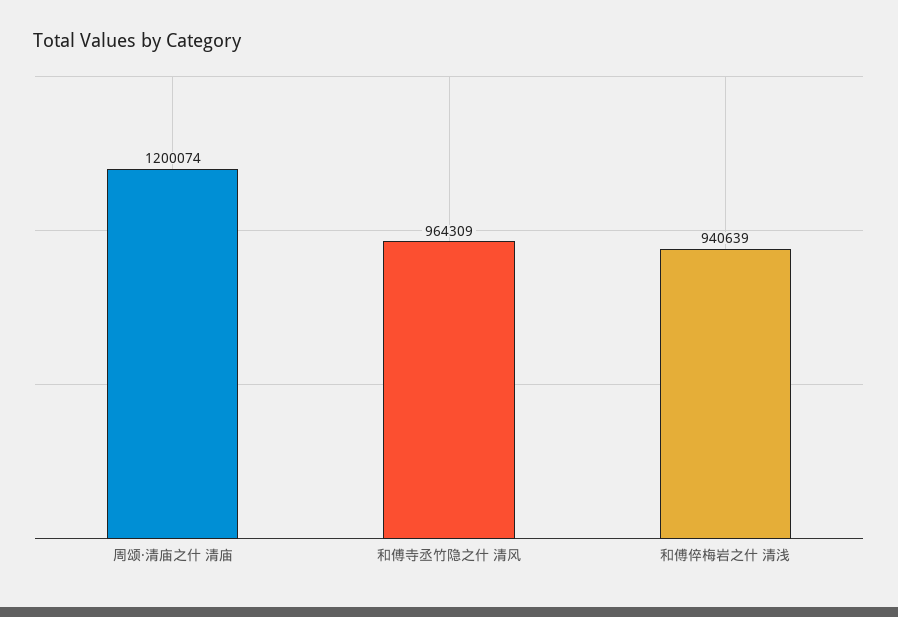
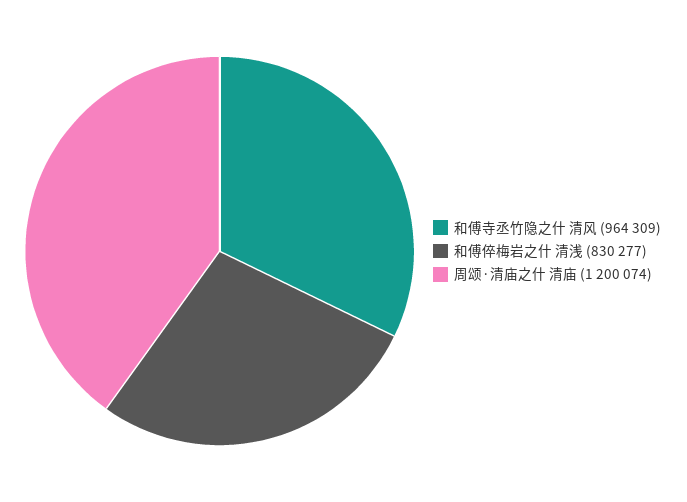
和傅倅梅岩之什 清浅: 940639 -> 830277

